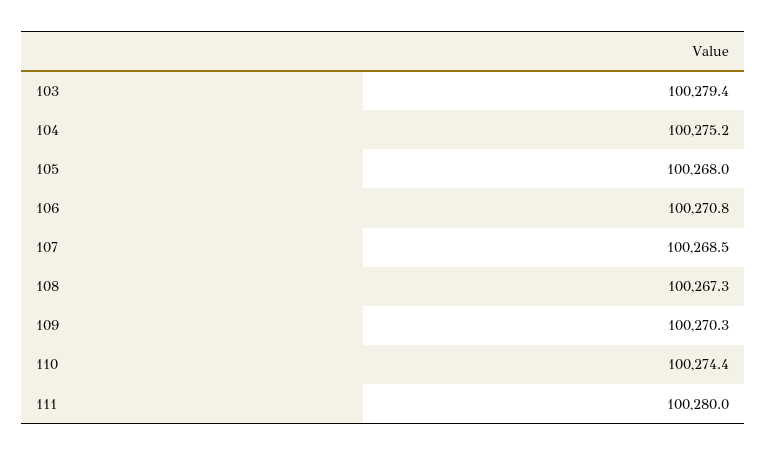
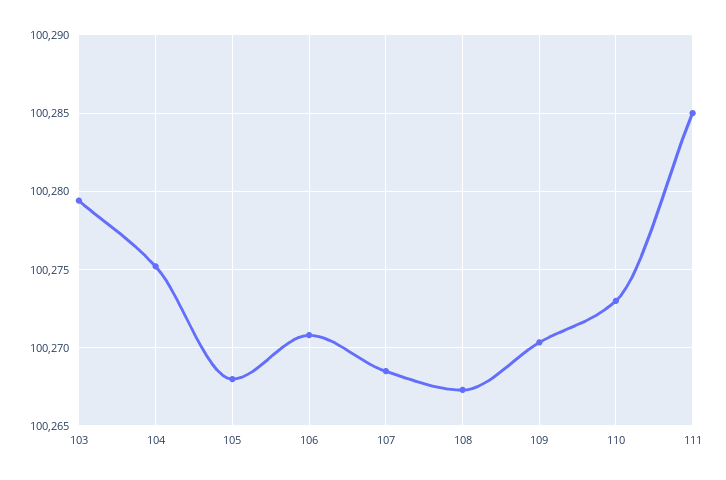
110: 100274.4 -> 100273
111: 100280 -> 100285

